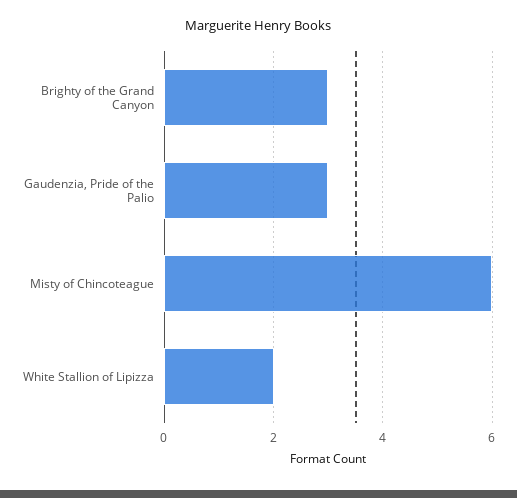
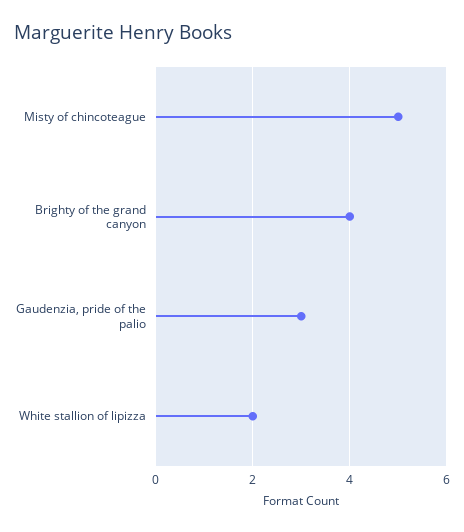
Brighty of the Grand Canyon: 3 -> 4
Misty of Chincoteague: 6 -> 5

